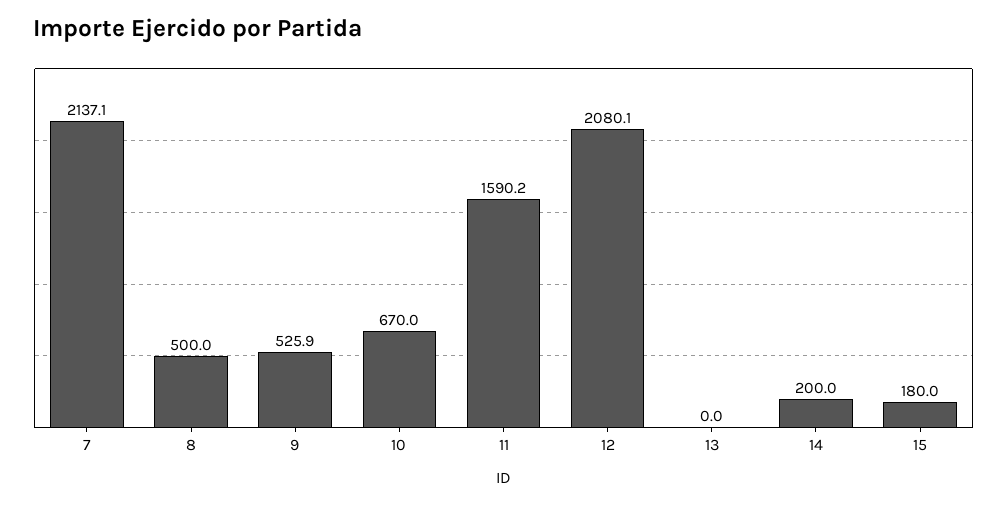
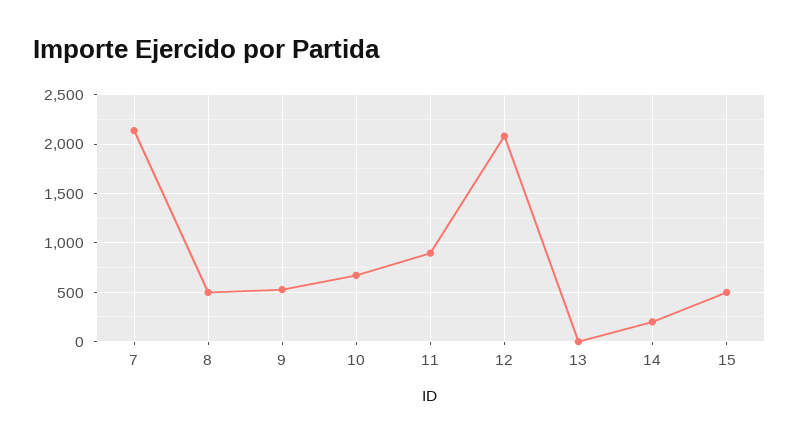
11: 1590.2 -> 900
15: 180 -> 500

